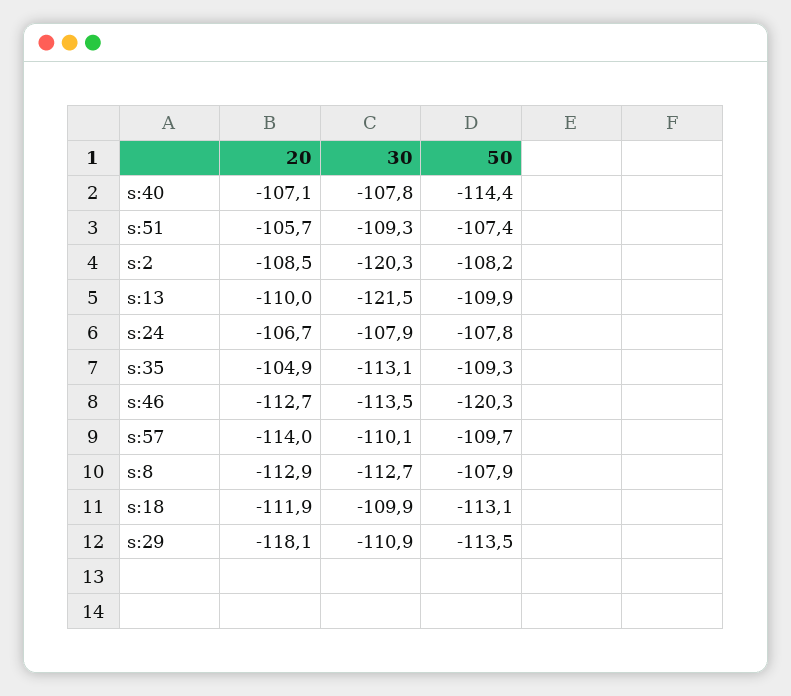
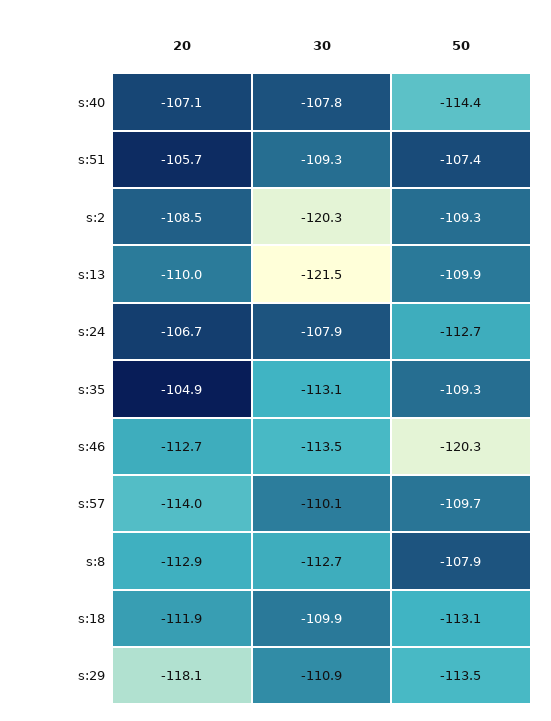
50, s:2: -108.2 -> -109.3
50, s:24: -107.8 -> -112.7

